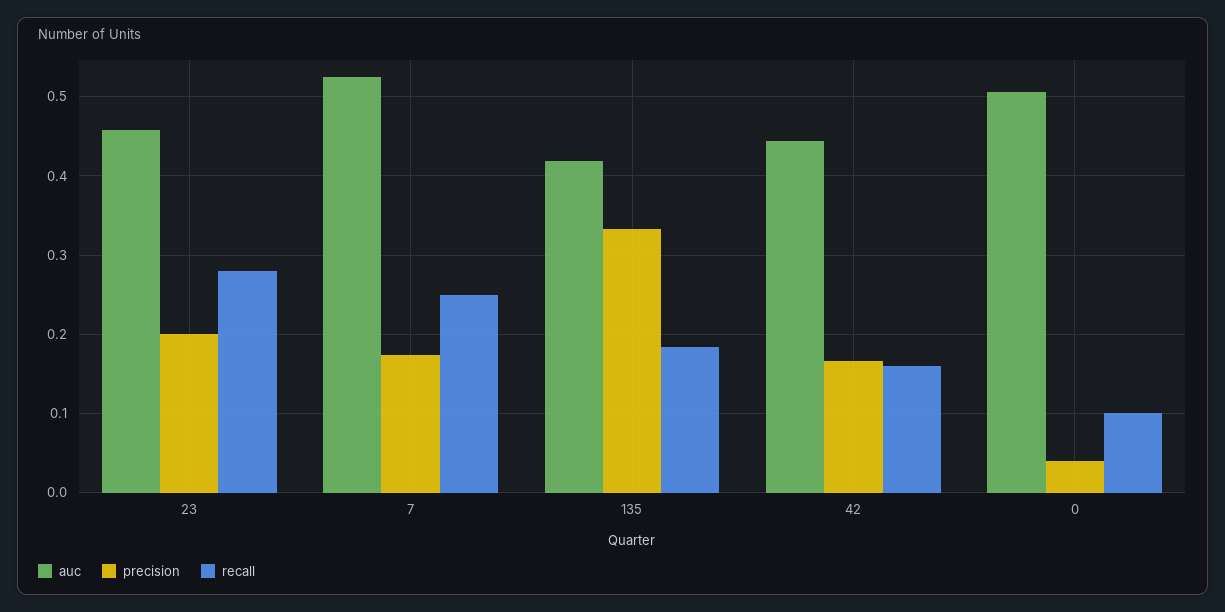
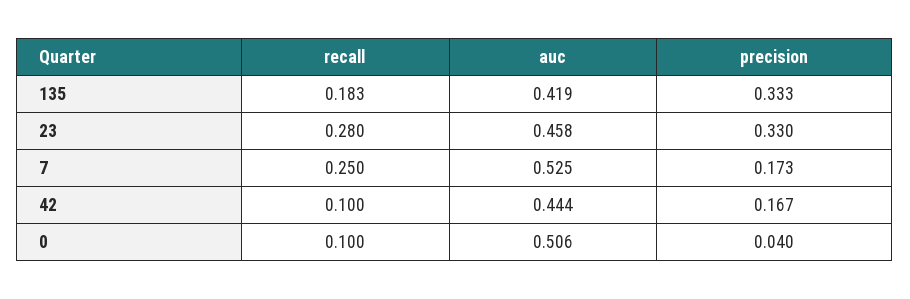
precision, 23: 0.2 -> 0.33
recall, 42: 0.16 -> 0.1

